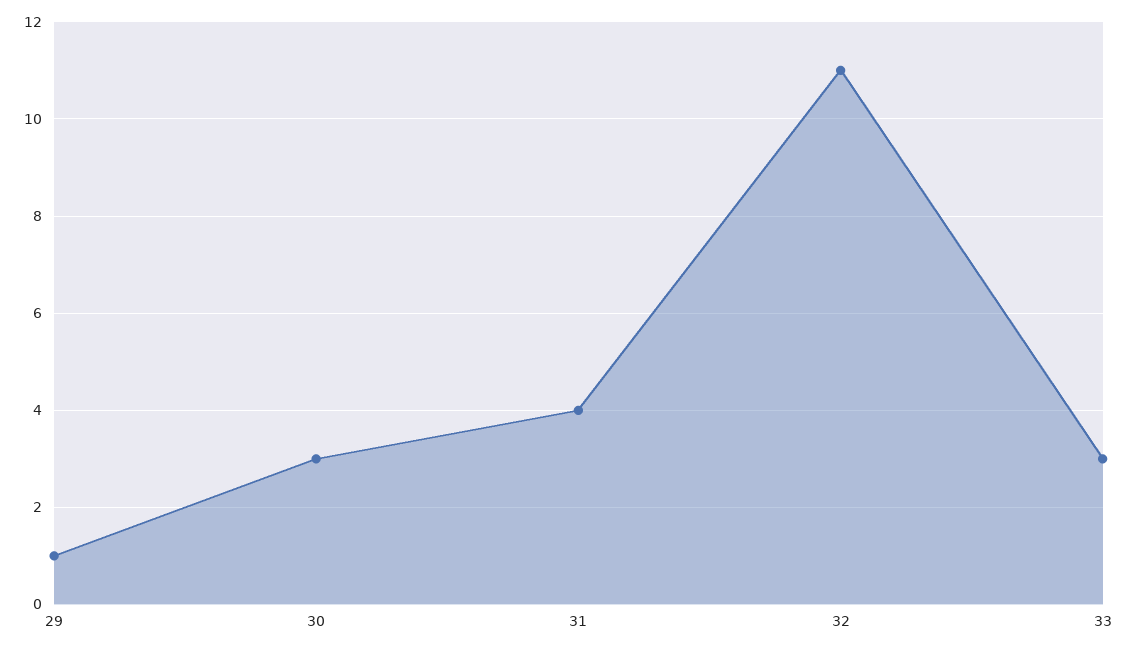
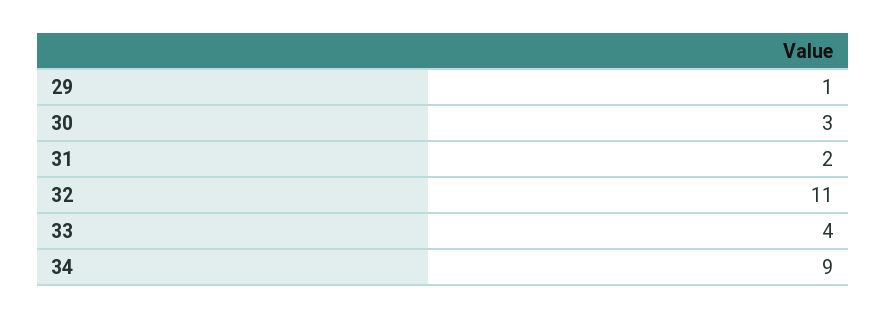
31: 4 -> 2
33: 3 -> 4
34: none -> 9

